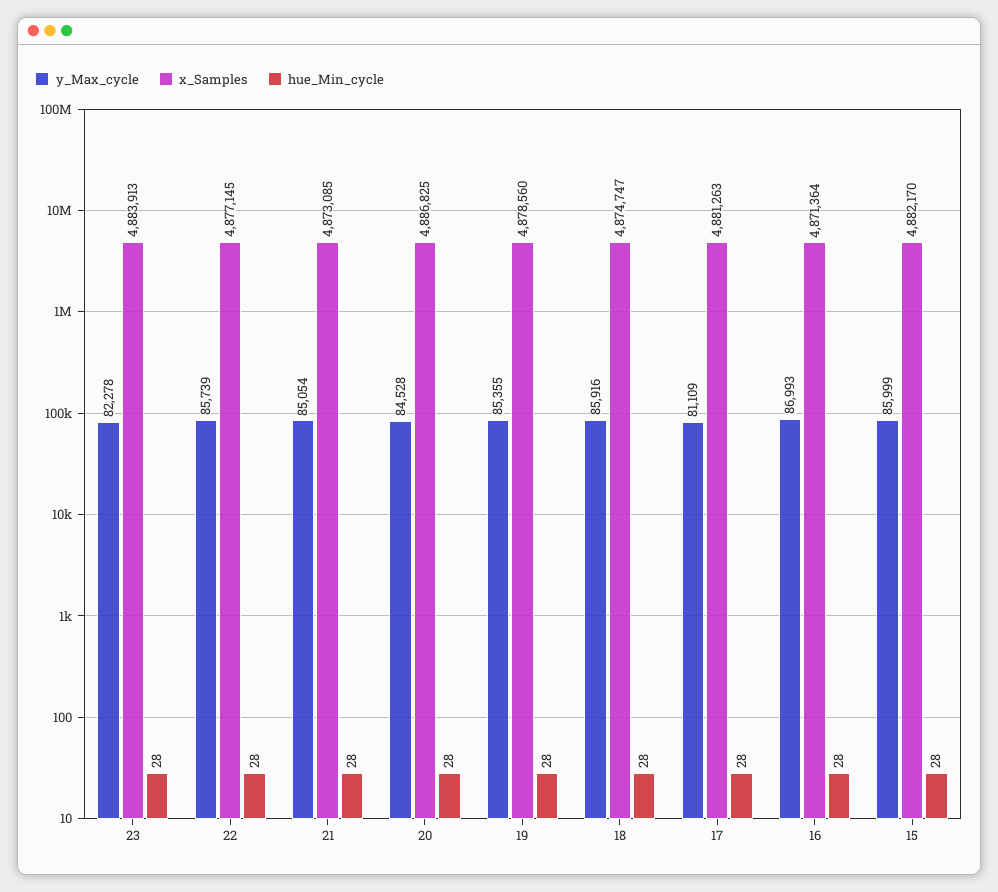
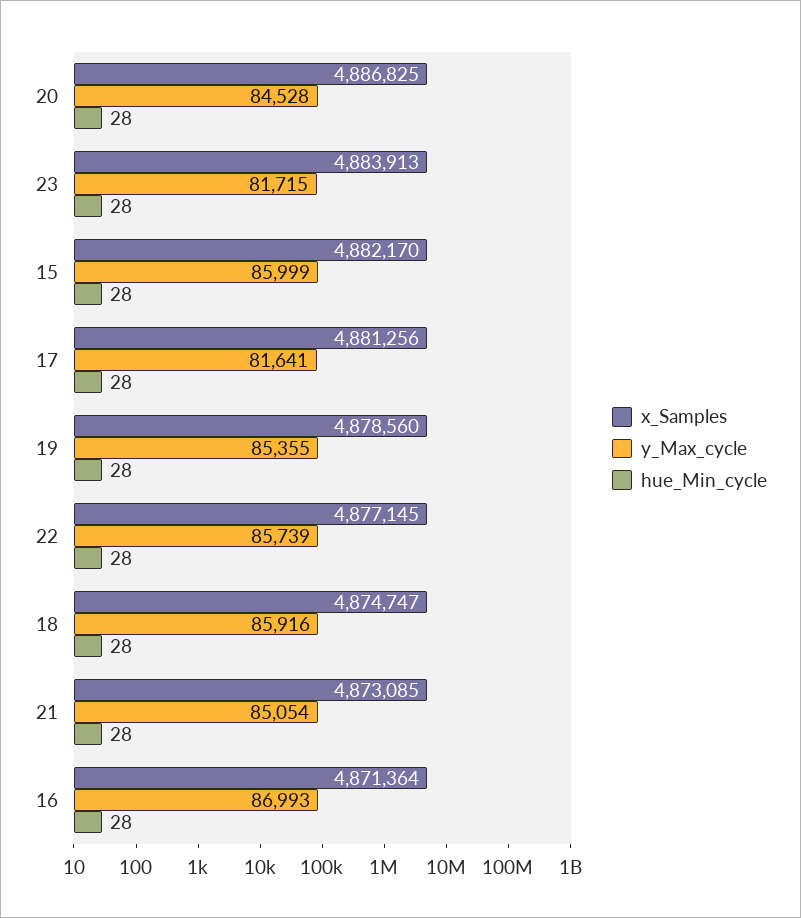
y_Max_cycle, 23: 82278 -> 81715
y_Max_cycle, 17: 81109 -> 81641
x_Samples, 17: 4881263 -> 4881256

